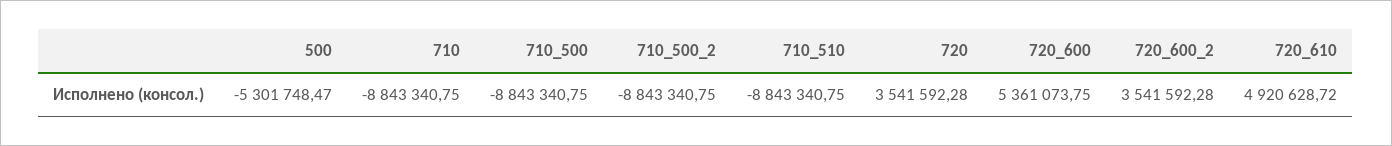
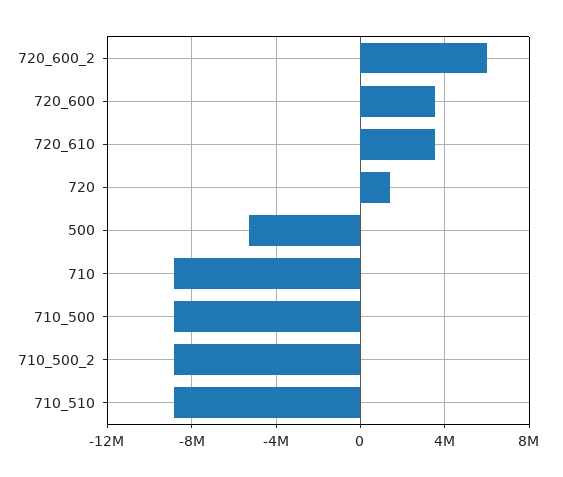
720: 3541592.28 -> 1500000
720_600: 5361073.75 -> 3500000
720_600_2: 3541592.28 -> 6000000
720_610: 4920628.72 -> 3500000

